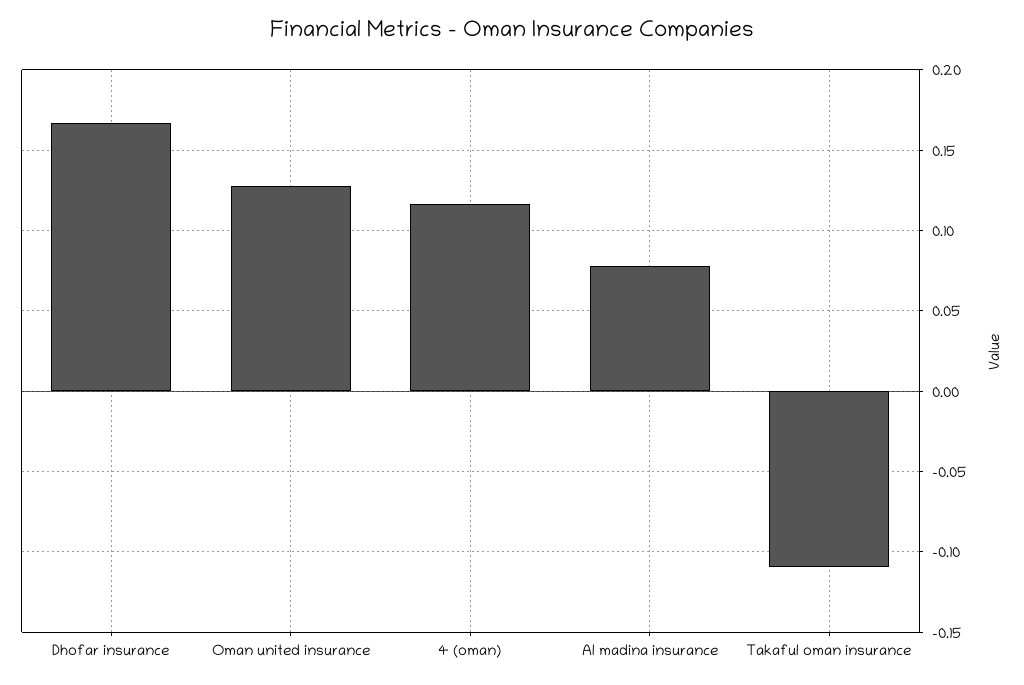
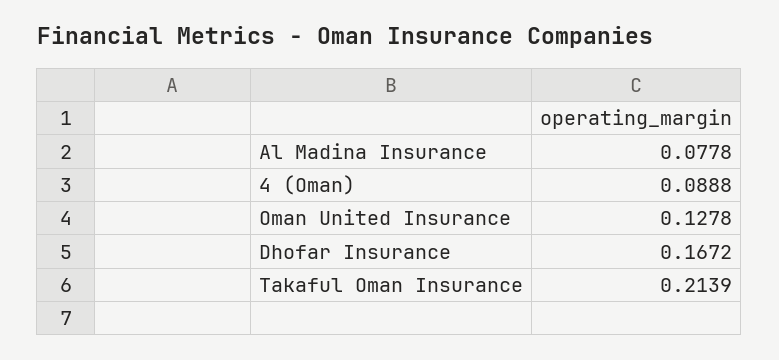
4 (oman): 0.115 -> 0.0888
Takaful oman insurance: -0.11 -> 0.2139

